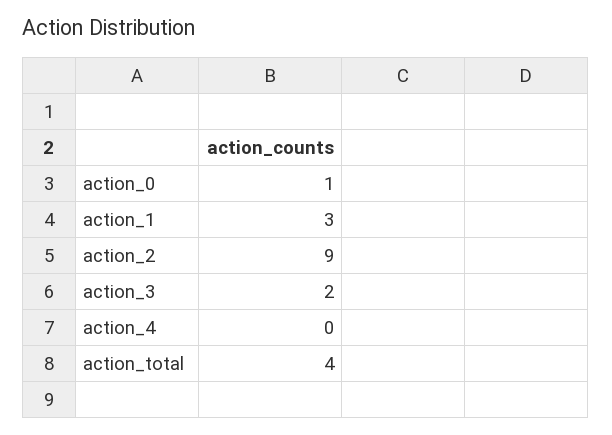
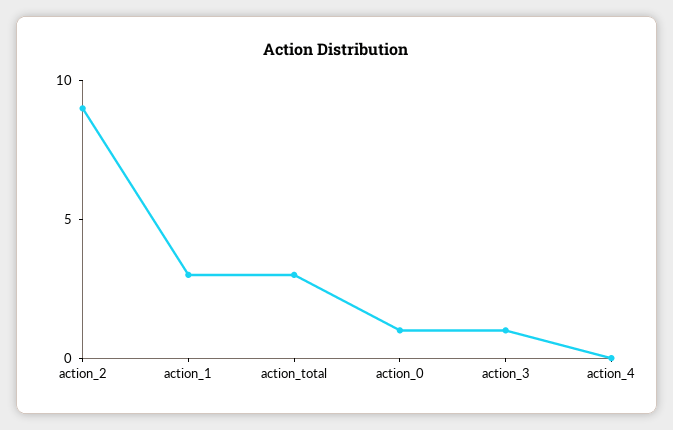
action_3: 2 -> 1
action_total: 4 -> 3

